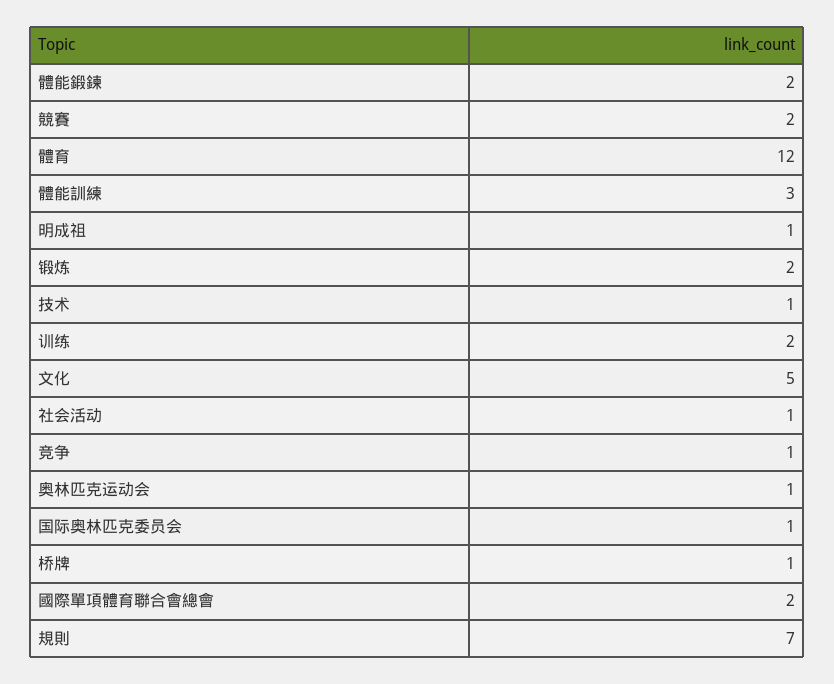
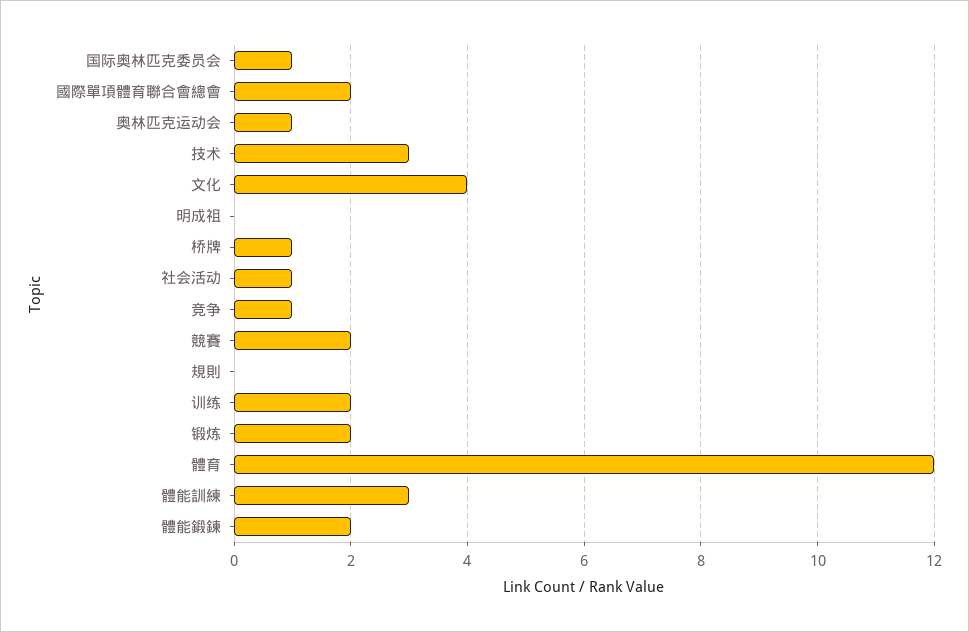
明成祖: 1 -> 0
技术: 1 -> 3
文化: 5 -> 4
規則: 7 -> 0

